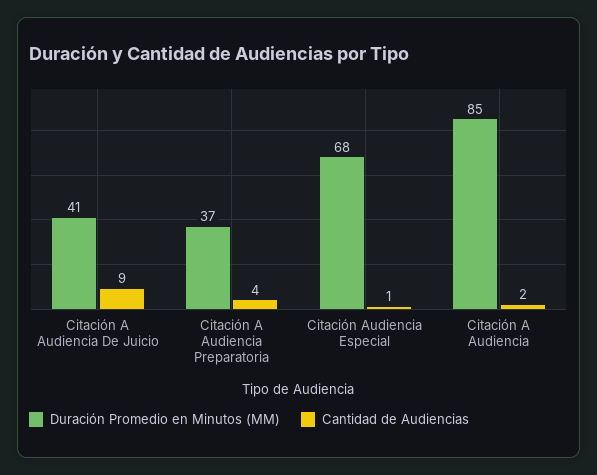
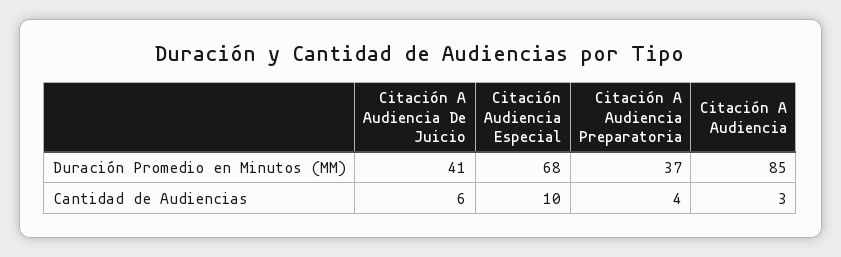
Cantidad de Audiencias, Citación A Audiencia De Juicio: 9 -> 6
Cantidad de Audiencias, Citación Audiencia Especial: 1 -> 10
Cantidad de Audiencias, Citación A Audiencia: 2 -> 3

